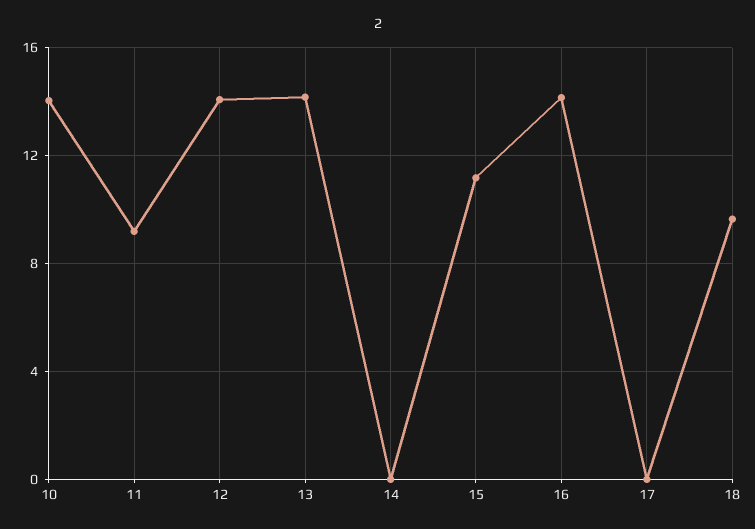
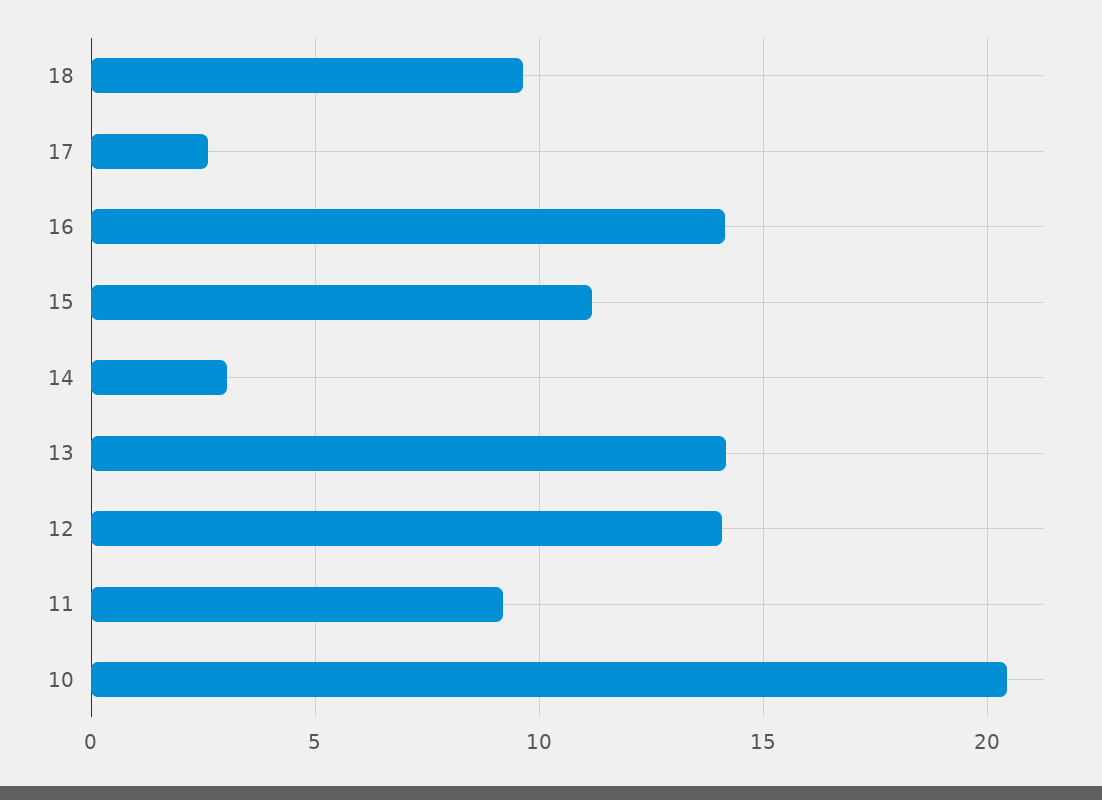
10: 14 -> 20.5
14: 0 -> 3
17: 0 -> 2.5

